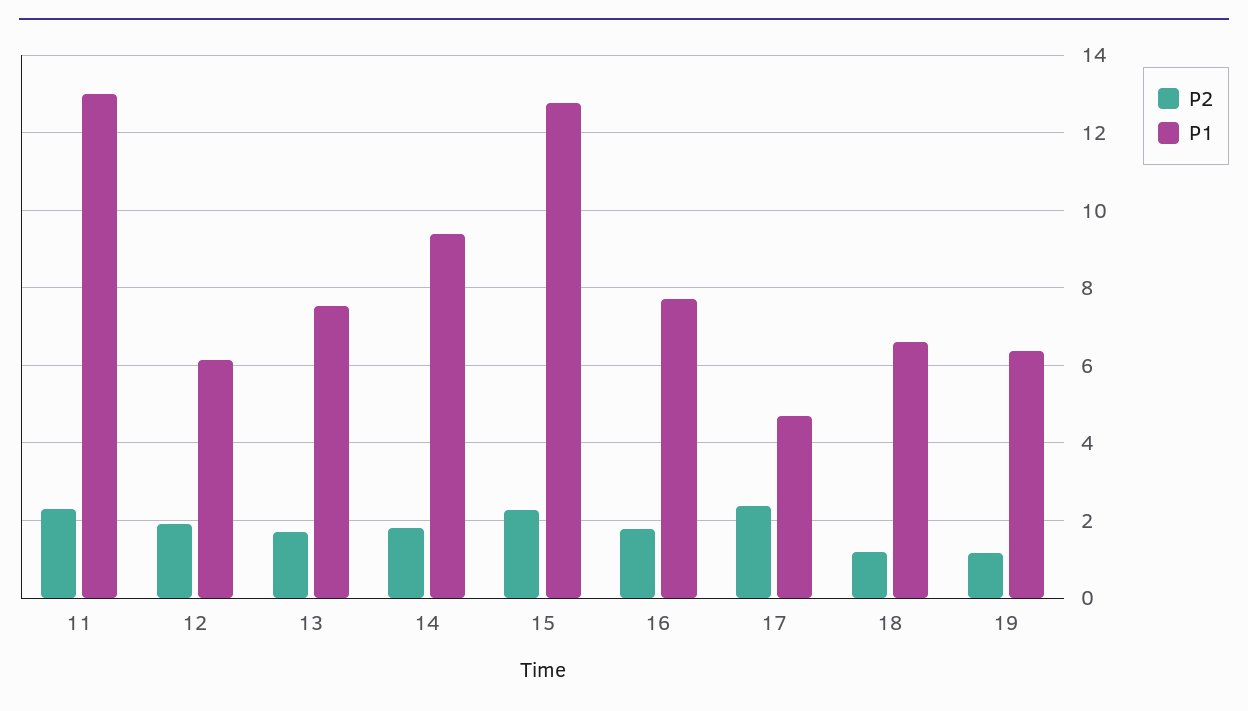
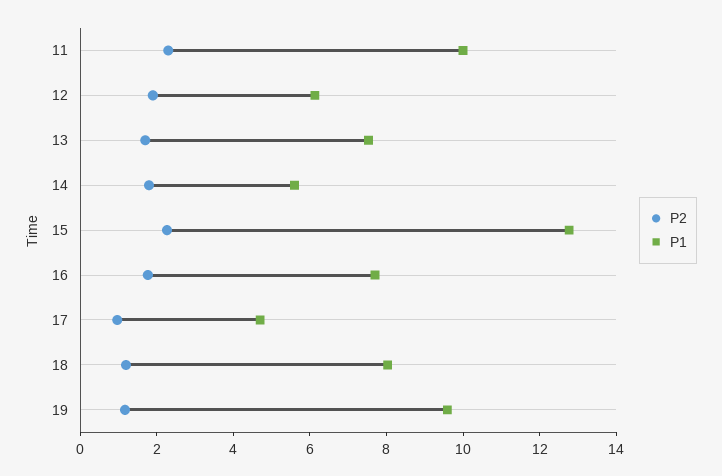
P1, 11: 13 -> 10
P1, 14: 9.4 -> 5.5
P2, 17: 2.4 -> 1
P1, 18: 6.6 -> 8
P1, 19: 6.4 -> 9.5

